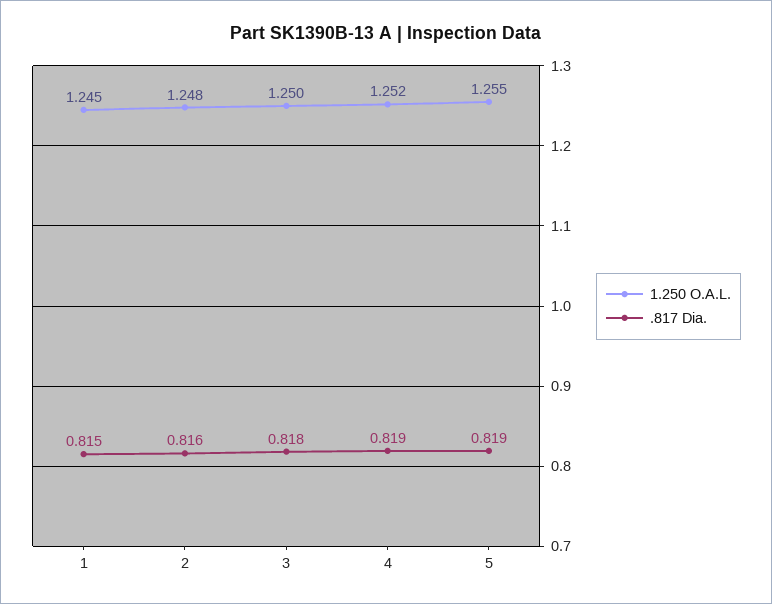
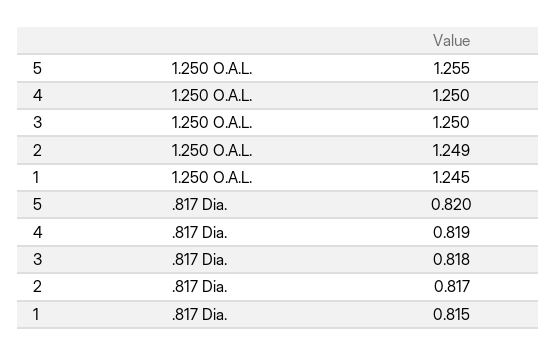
1.250 O.A.L., 2: 1.248 -> 1.249
.817 Dia., 2: 0.816 -> 0.817
1.250 O.A.L., 4: 1.252 -> 1.25
.817 Dia., 5: 0.819 -> 0.82

